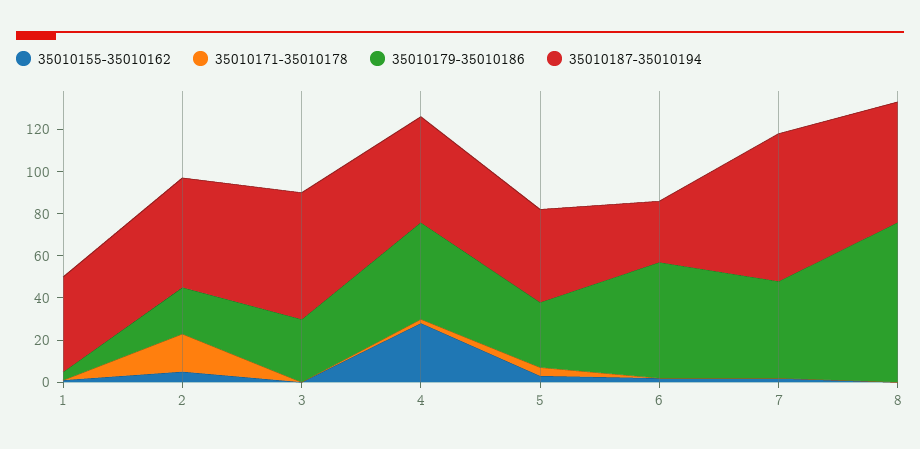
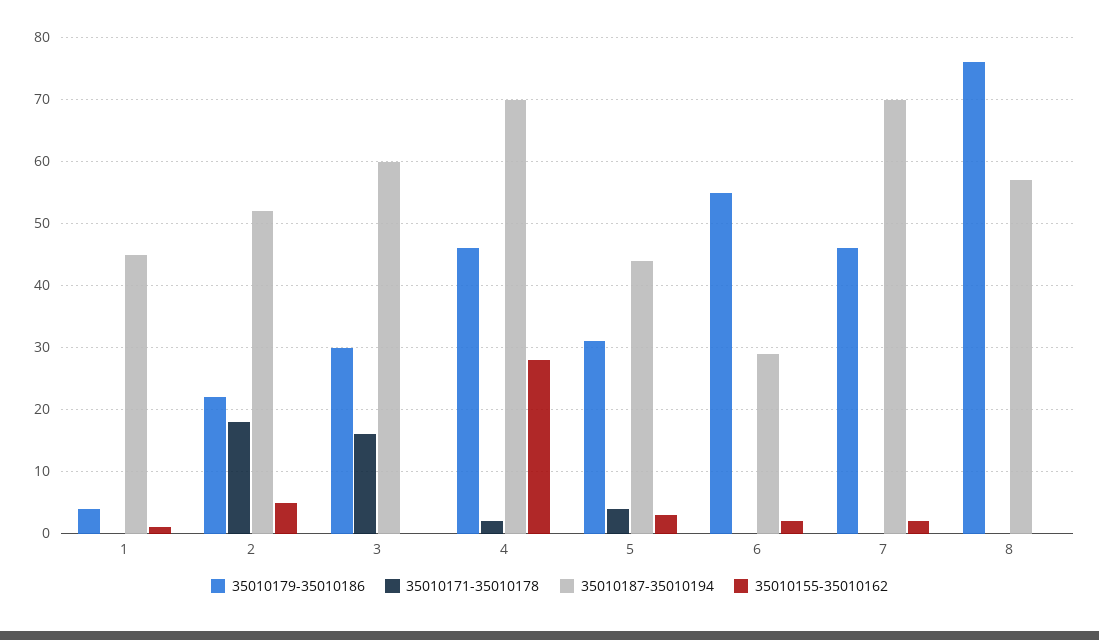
35010171-35010178, 3: 0 -> 16
35010187-35010194, 4: 50 -> 70

